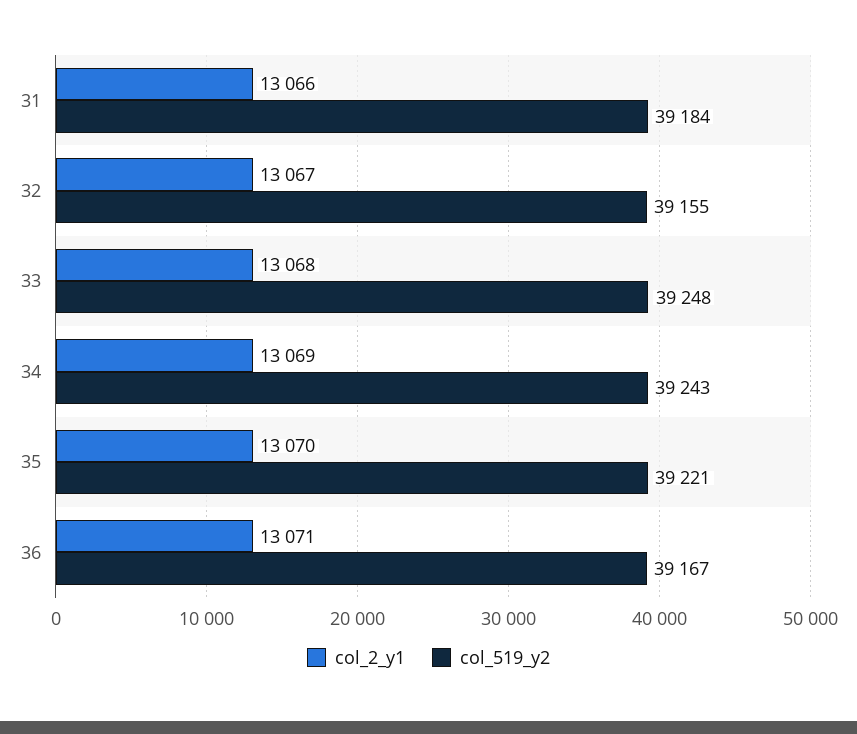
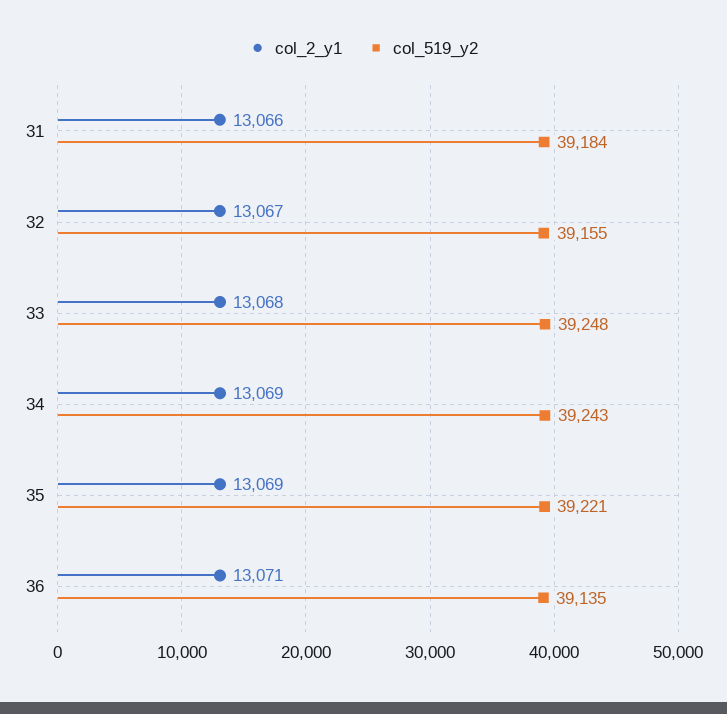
col_2_y1, 35: 13070 -> 13069
col_519_y2, 36: 39167 -> 39135

